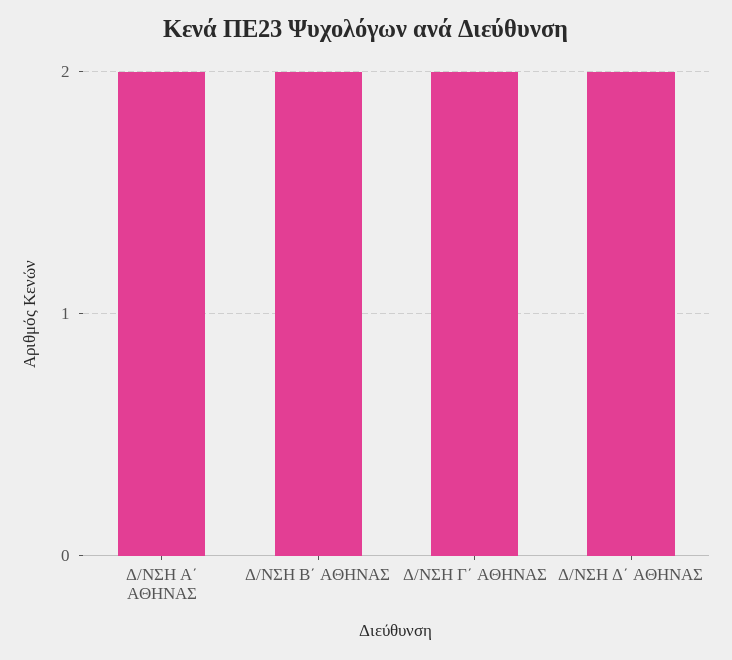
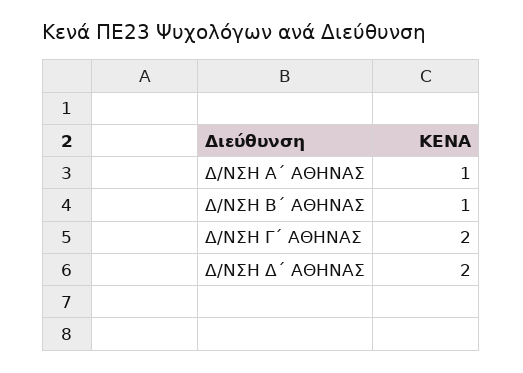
Δ/ΝΣΗ Α΄ ΑΘΗΝΑΣ: 2 -> 1
Δ/ΝΣΗ Β΄ ΑΘΗΝΑΣ: 2 -> 1

